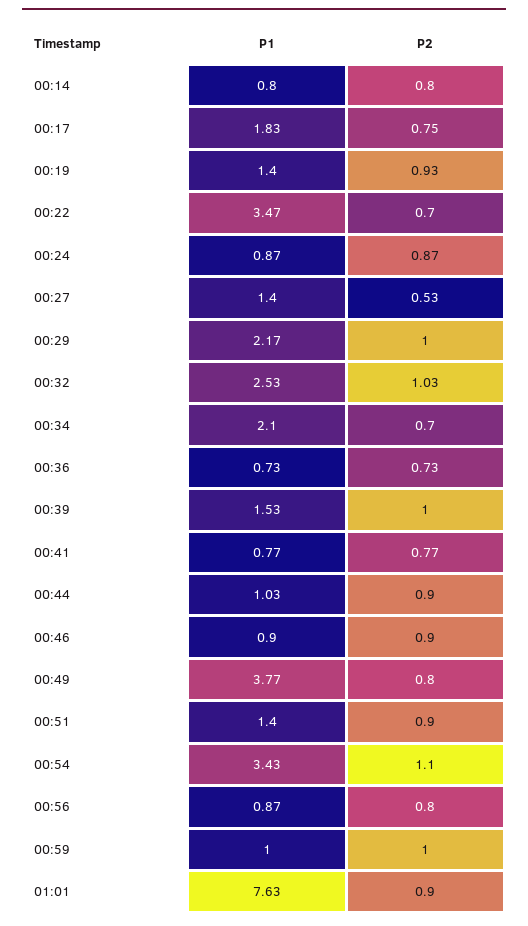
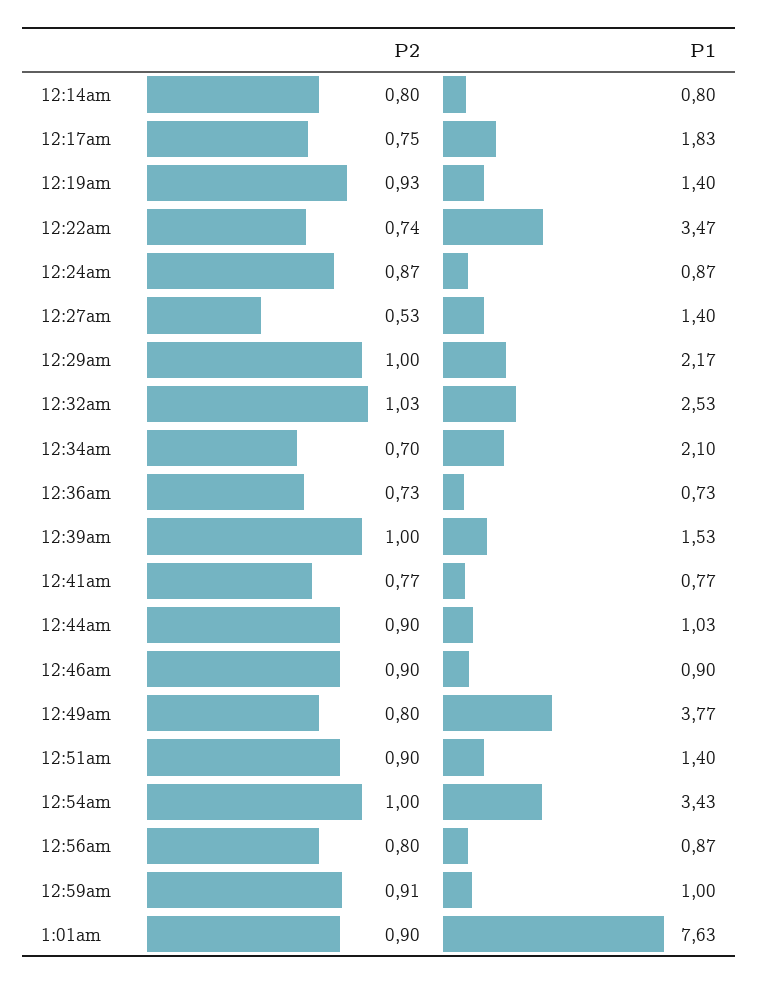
P2, 00:22: 0.7 -> 0.74
P2, 00:54: 1.1 -> 1
P2, 00:59: 1 -> 0.91

